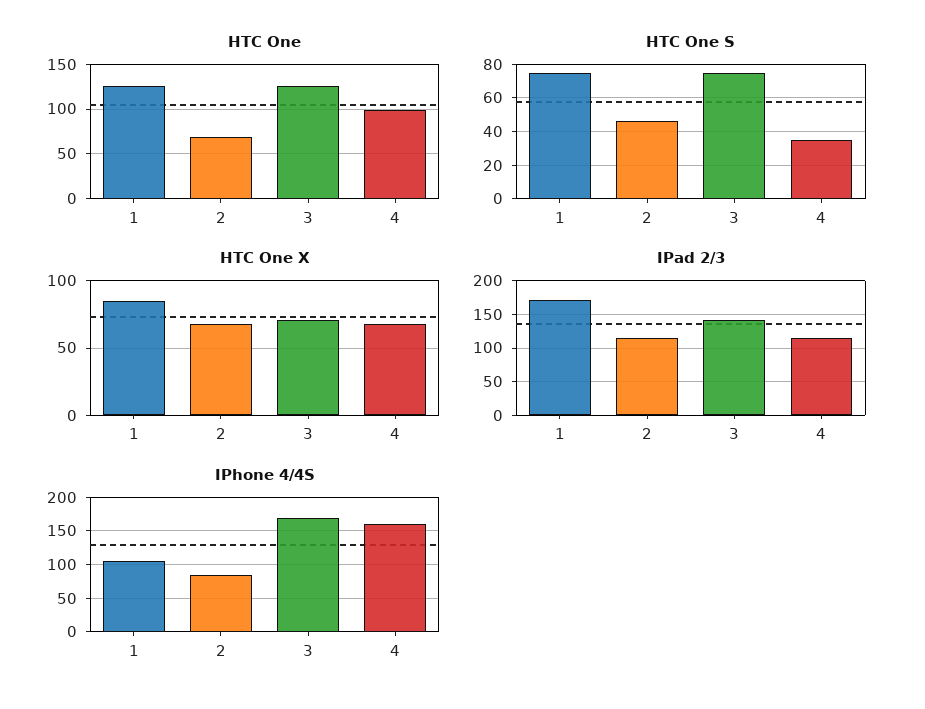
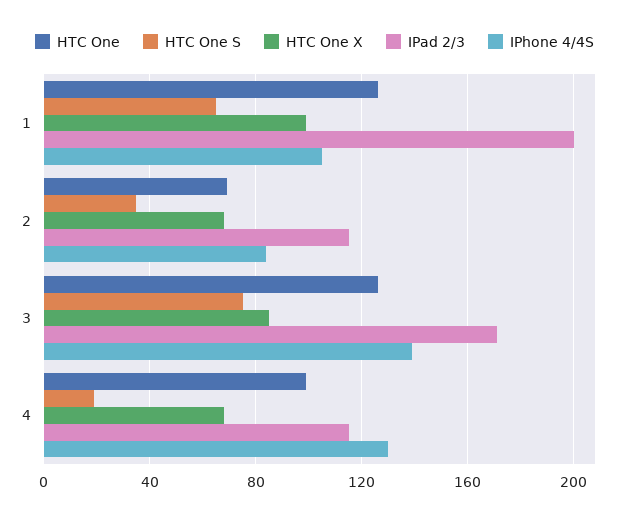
HTC One S, 1: 75 -> 65
HTC One S, 2: 45 -> 35
HTC One S, 4: 35 -> 20
HTC One X, 1: 85 -> 100
HTC One X, 3: 70 -> 85
IPad 2/3, 1: 170 -> 200
IPad 2/3, 3: 140 -> 170
IPhone 4/4S, 3: 170 -> 140
IPhone 4/4S, 4: 160 -> 130

